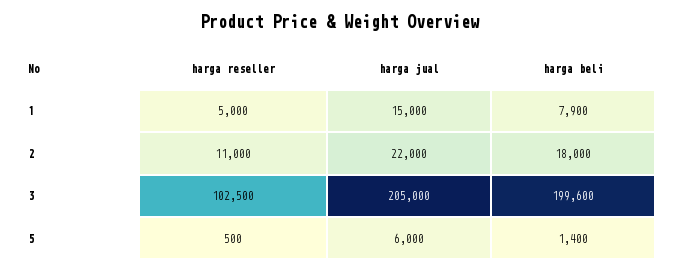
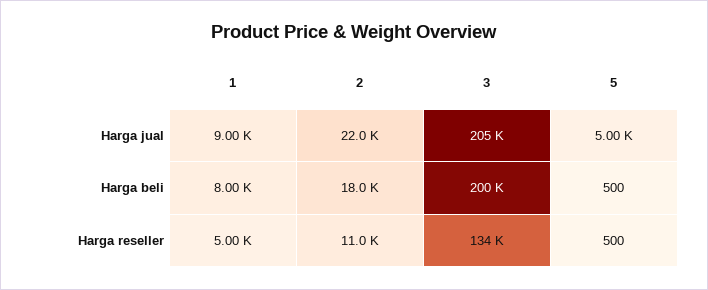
harga jual, 1: 15000 -> 9000
harga beli, 1: 7900 -> 8000
harga reseller, 3: 102500 -> 134000
harga beli, 3: 199600 -> 200000
harga jual, 5: 6000 -> 5000
harga beli, 5: 1400 -> 500

